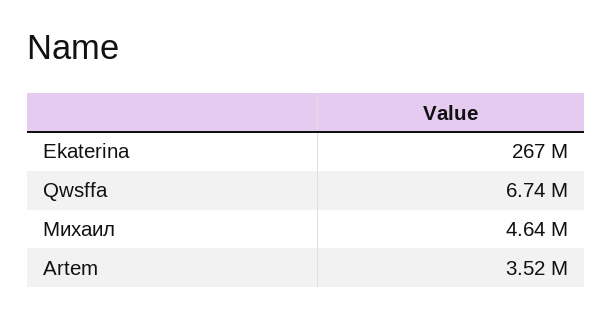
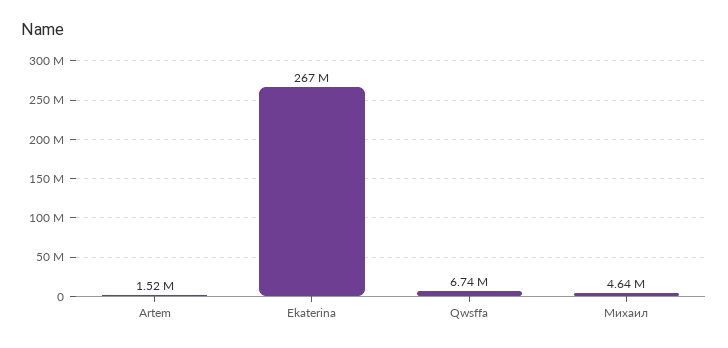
Artem: 3520000 -> 1520000

